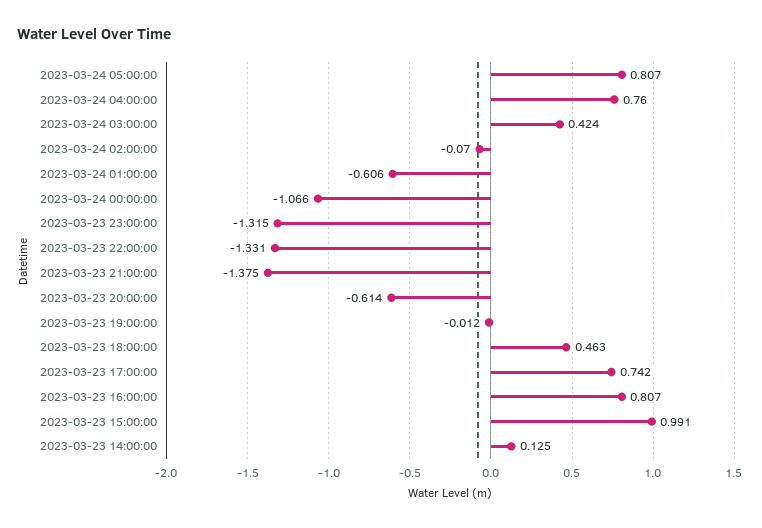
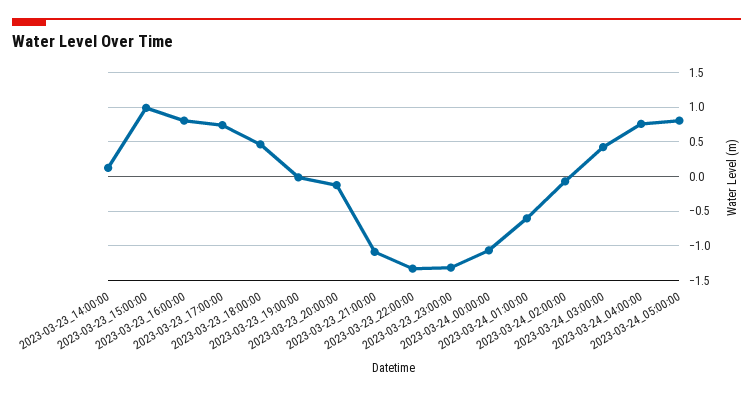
2023-03-23 21:00:00: -1.375 -> -1.1
2023-03-23 20:00:00: -0.614 -> -0.1

